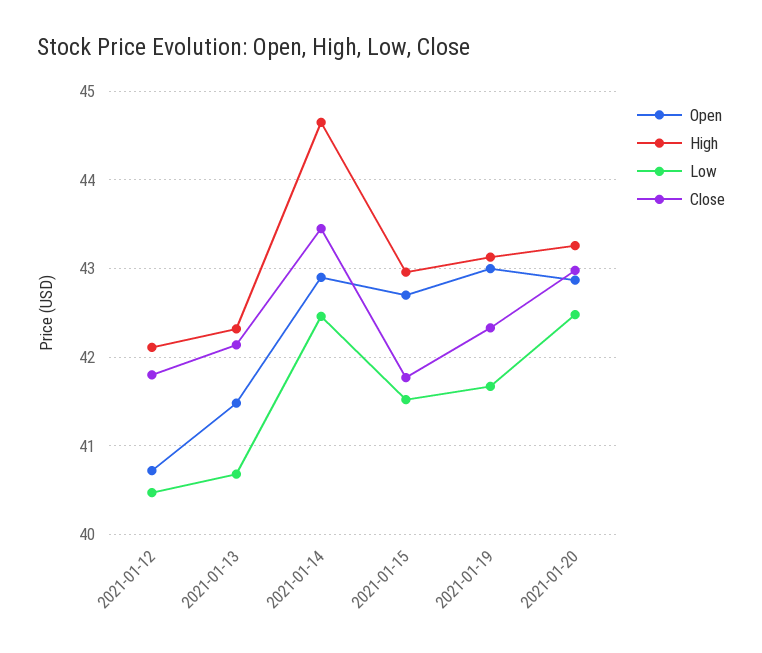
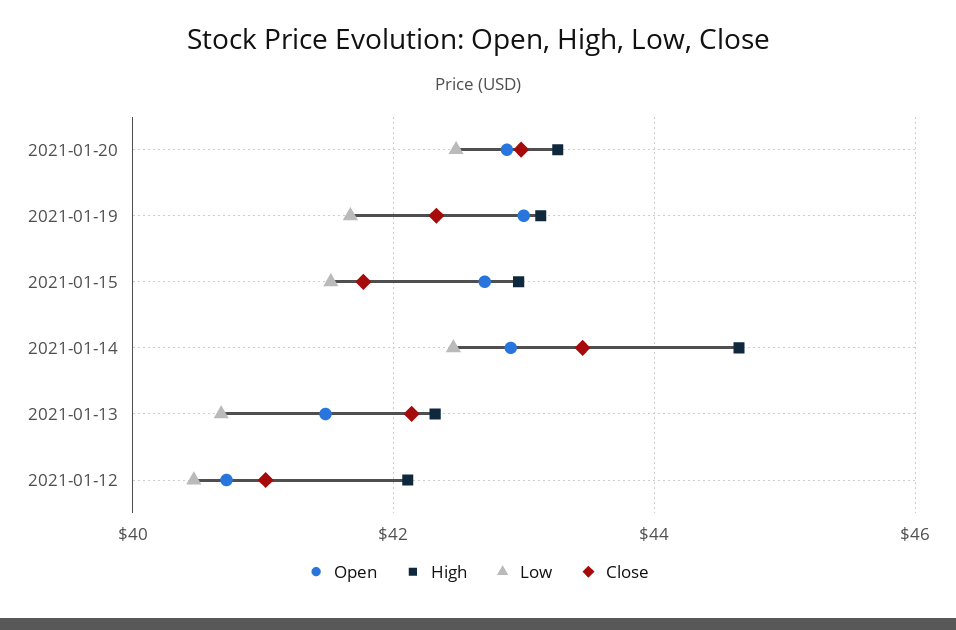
Close, 2021-01-12: 41.8 -> 41

